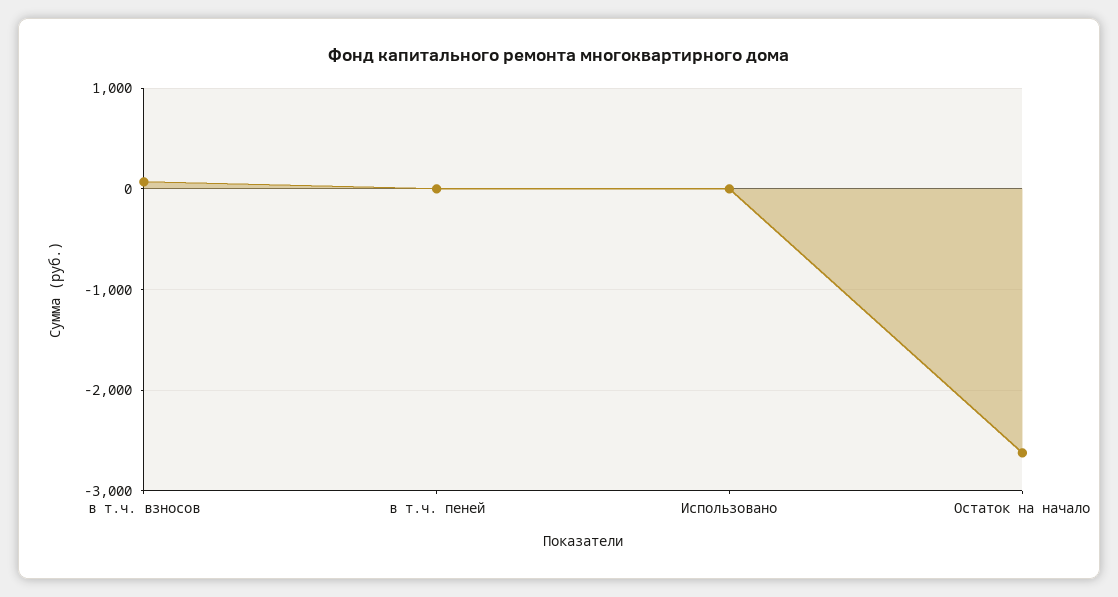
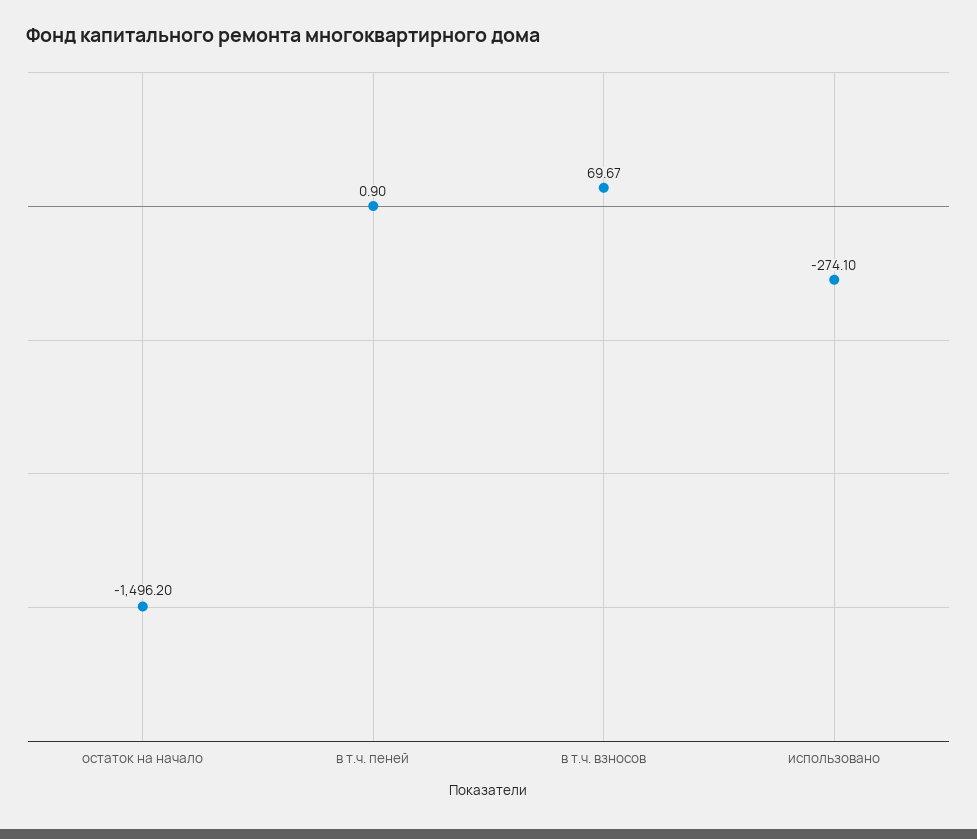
Использовано: 0 -> -274.1
Остаток на начало: -2600 -> -1496.2

